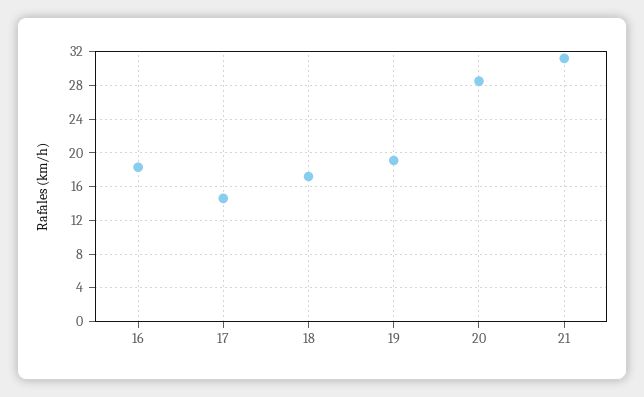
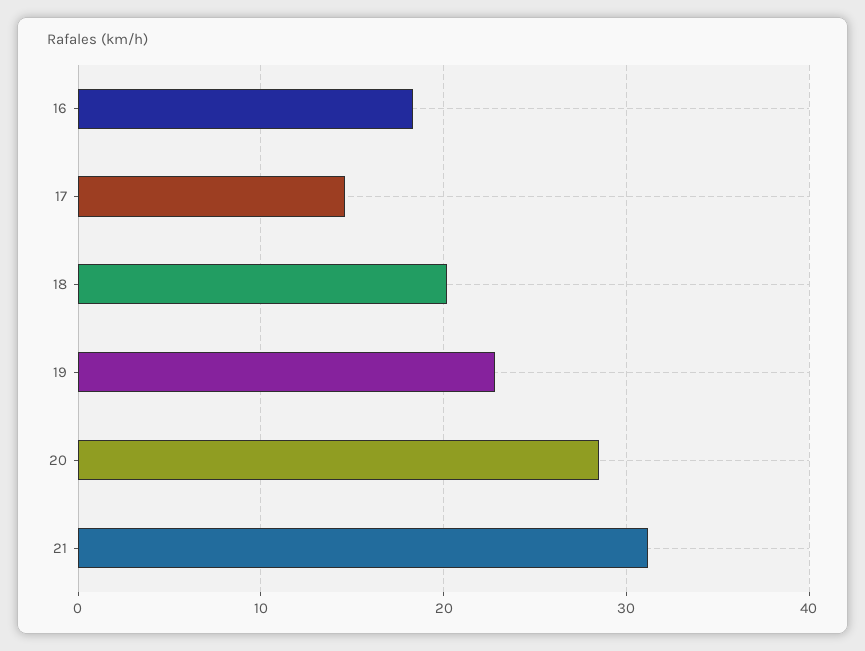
18: 17 -> 20
19: 19 -> 23

